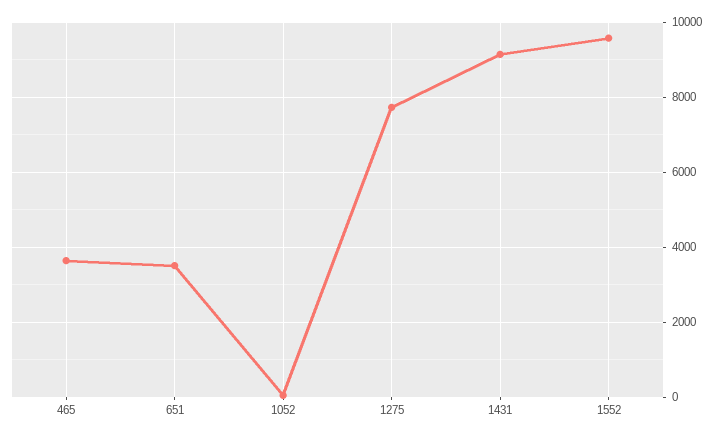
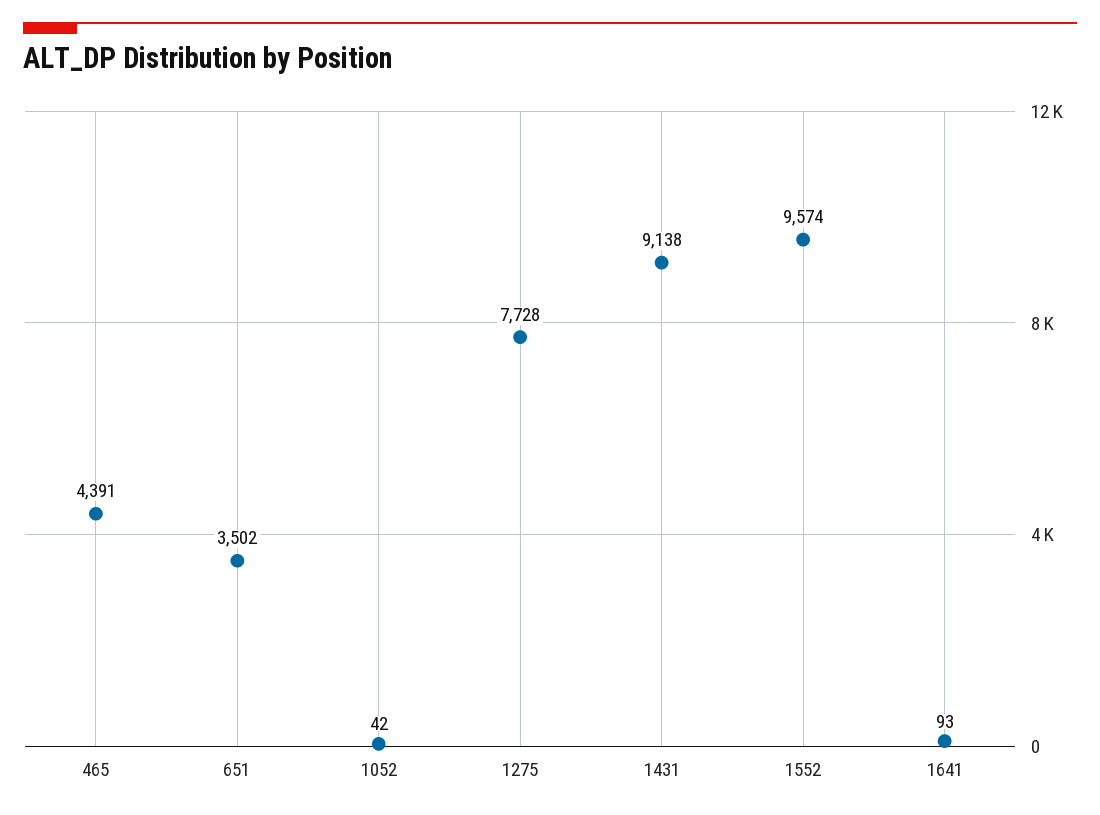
465: 3600 -> 4391
1641: none -> 93

